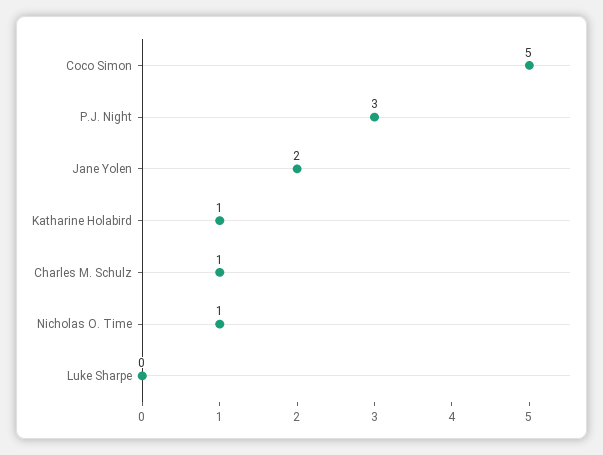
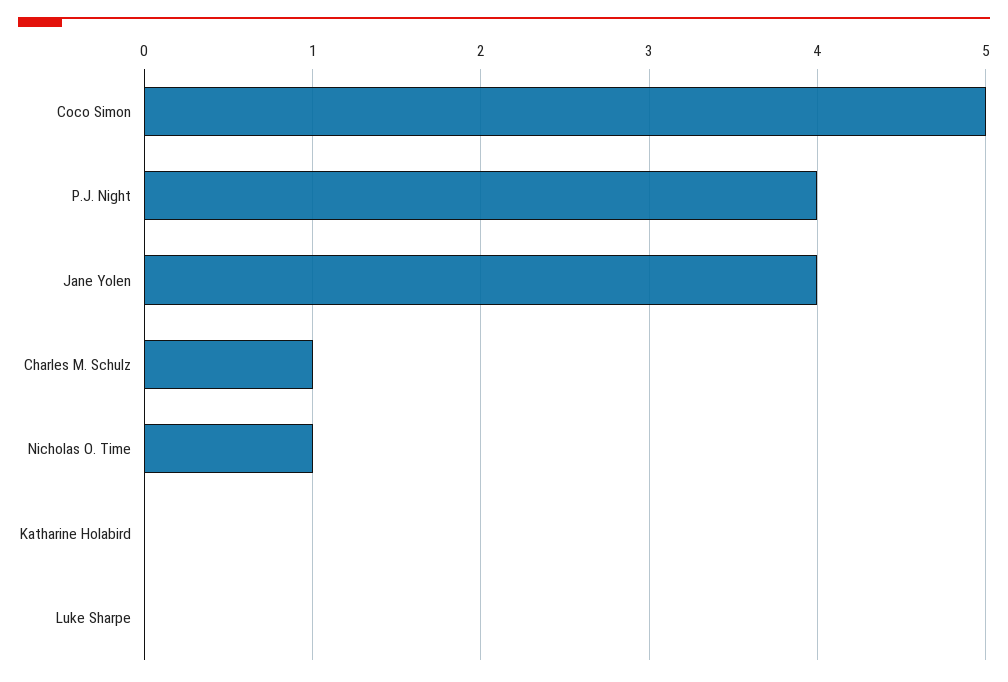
P.J. Night: 3 -> 4
Jane Yolen: 2 -> 4
Katharine Holabird: 1 -> 0

